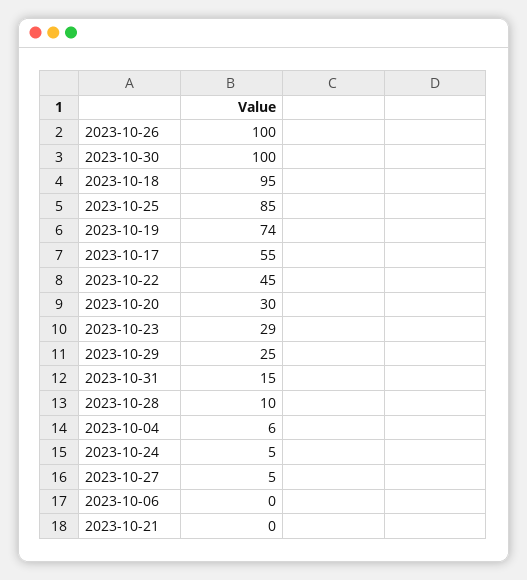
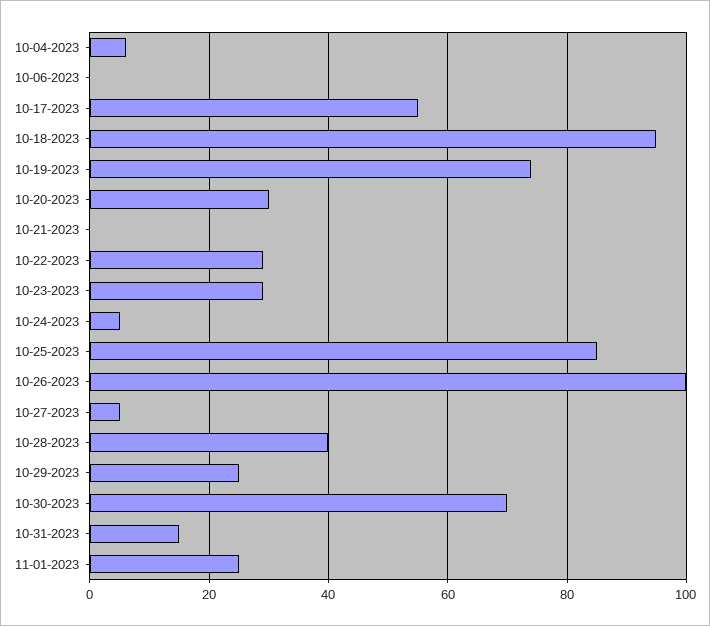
2023-10-30: 100 -> 70
2023-10-22: 45 -> 30
2023-10-28: 10 -> 40
11-01-2023: none -> 25

